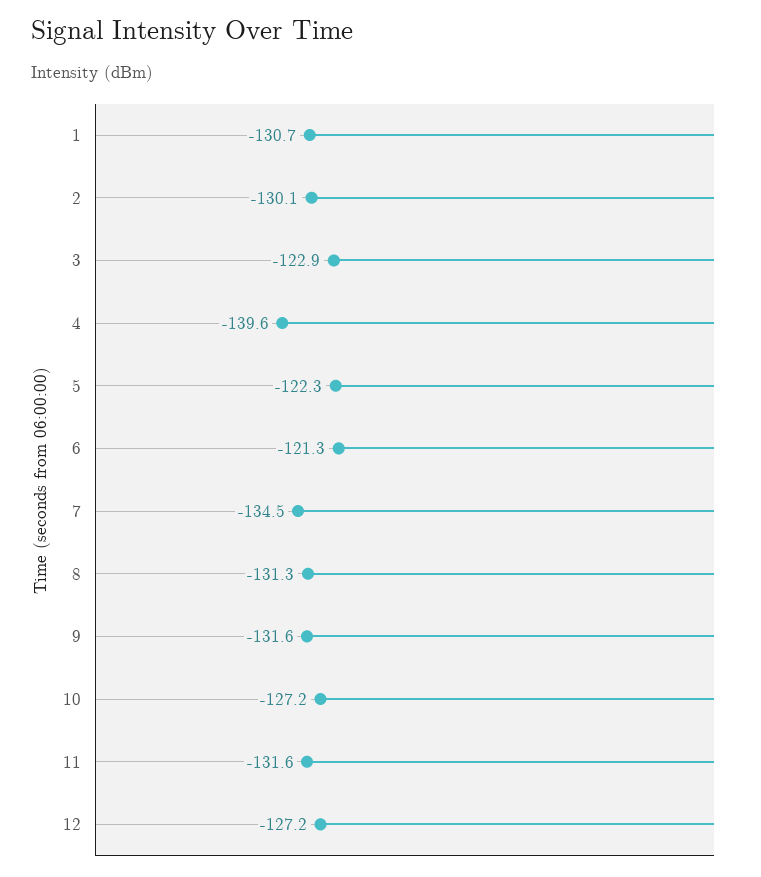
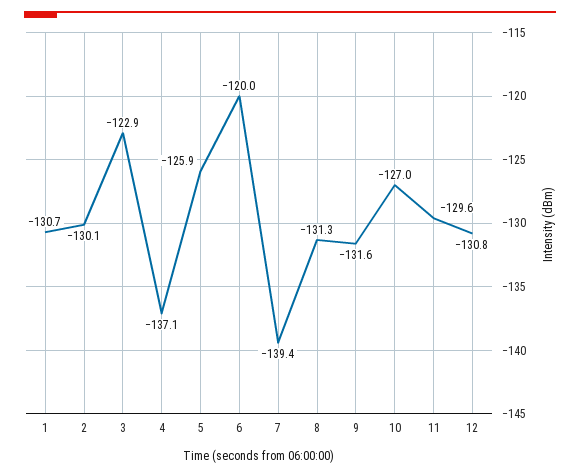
4: -139.6 -> -137.1
5: -122.3 -> -125.9
6: -121.3 -> -120
7: -134.5 -> -139.4
10: -127.2 -> -127
11: -131.6 -> -129.6
12: -127.2 -> -130.8

